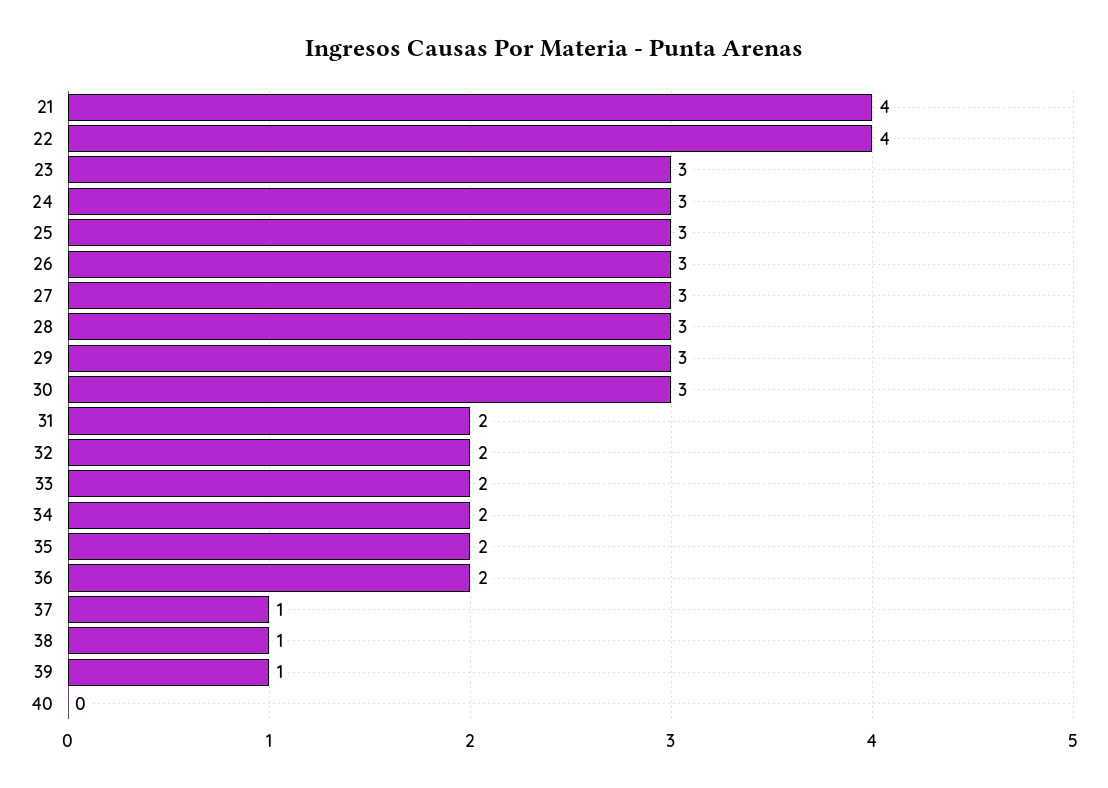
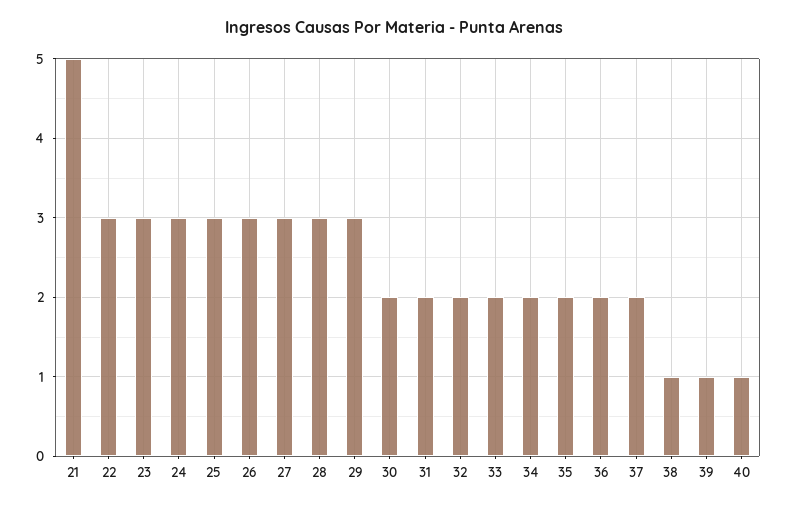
21: 4 -> 5
22: 4 -> 3
30: 3 -> 2
37: 1 -> 2
40: 0 -> 1

